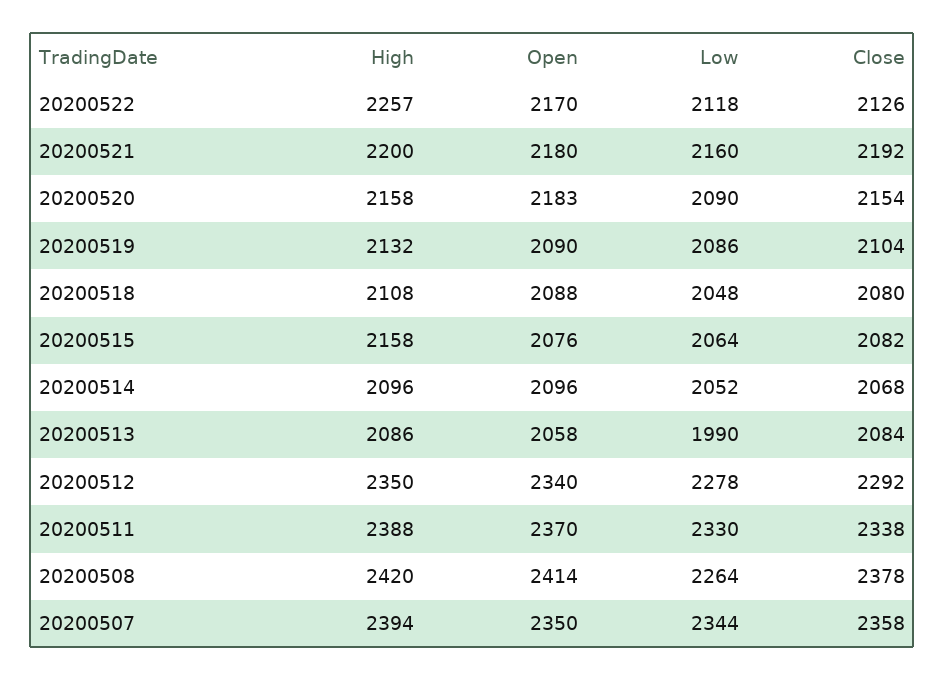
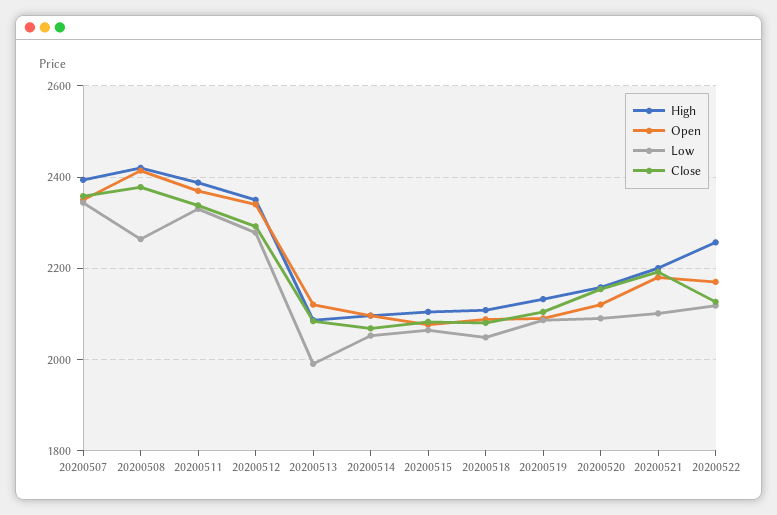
Low, 20200521: 2160 -> 2100
Open, 20200520: 2183 -> 2120
High, 20200515: 2158 -> 2100
Open, 20200513: 2058 -> 2120

